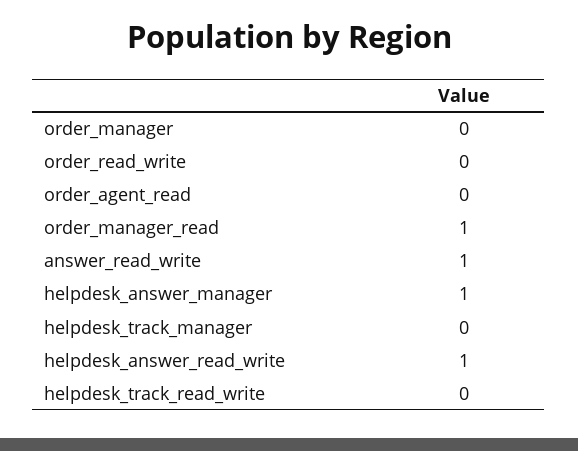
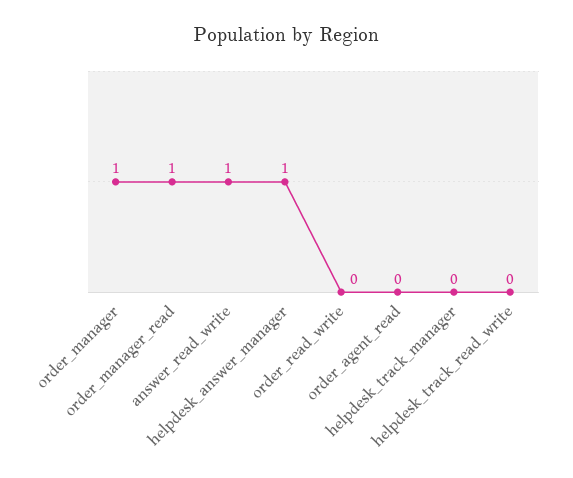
order_manager: 0 -> 1
helpdesk_answer_read_write: 1 -> none

